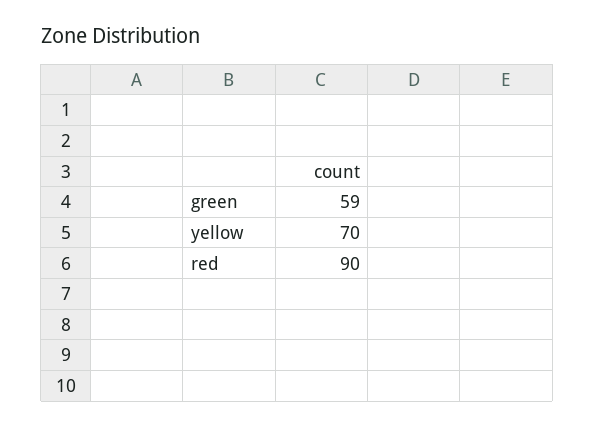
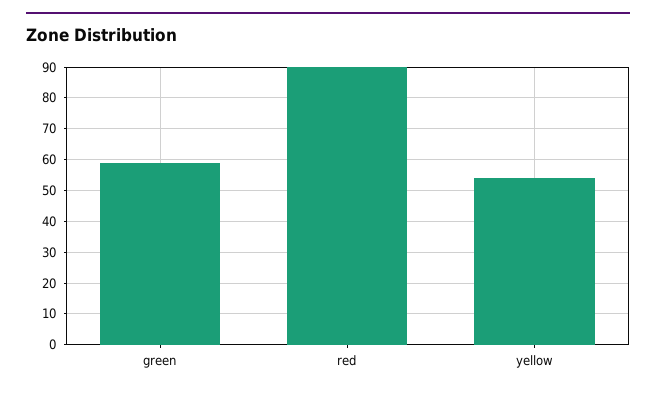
yellow: 70 -> 55

